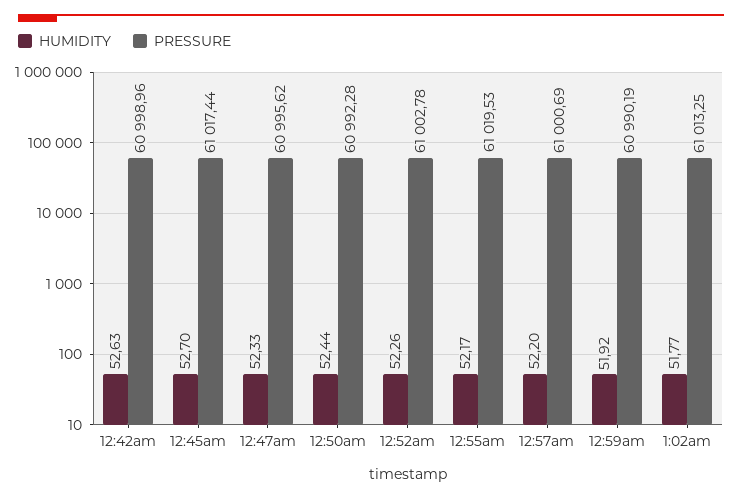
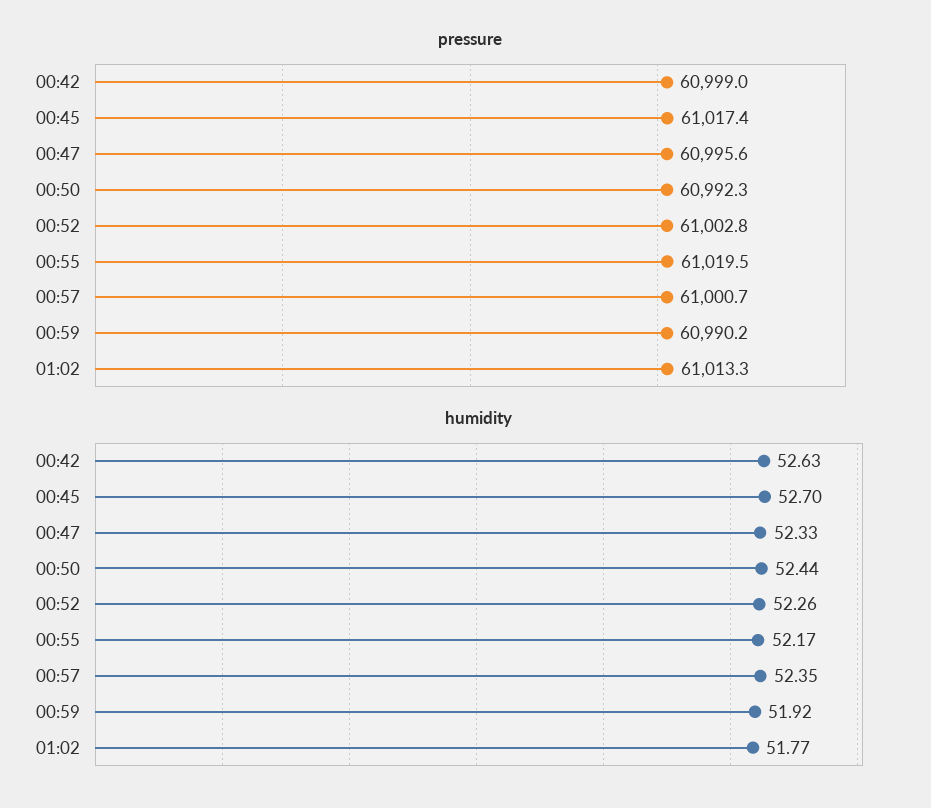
HUMIDITY, 12:57am: 52.2 -> 52.35

